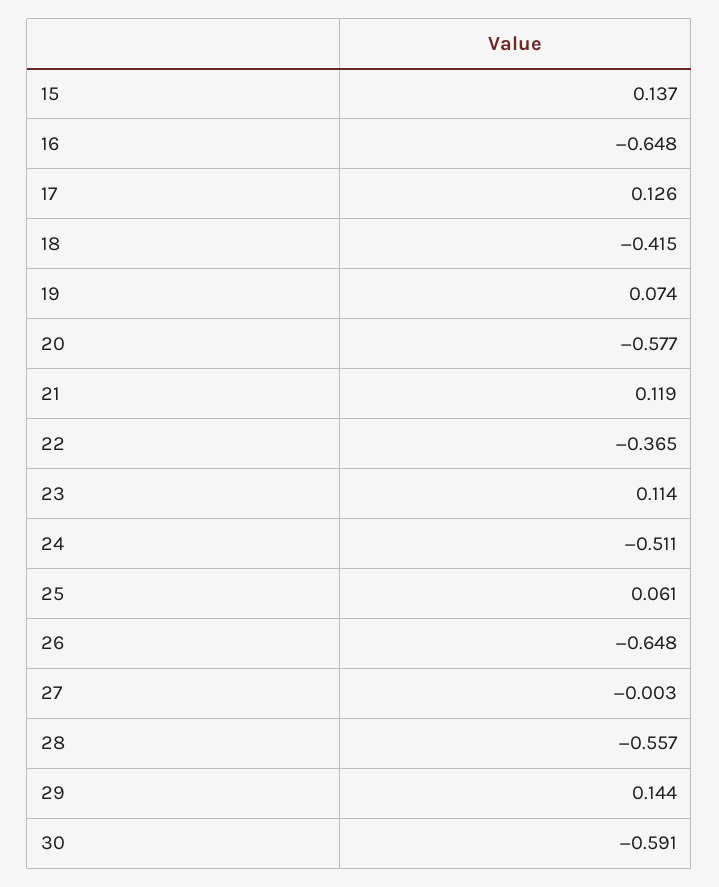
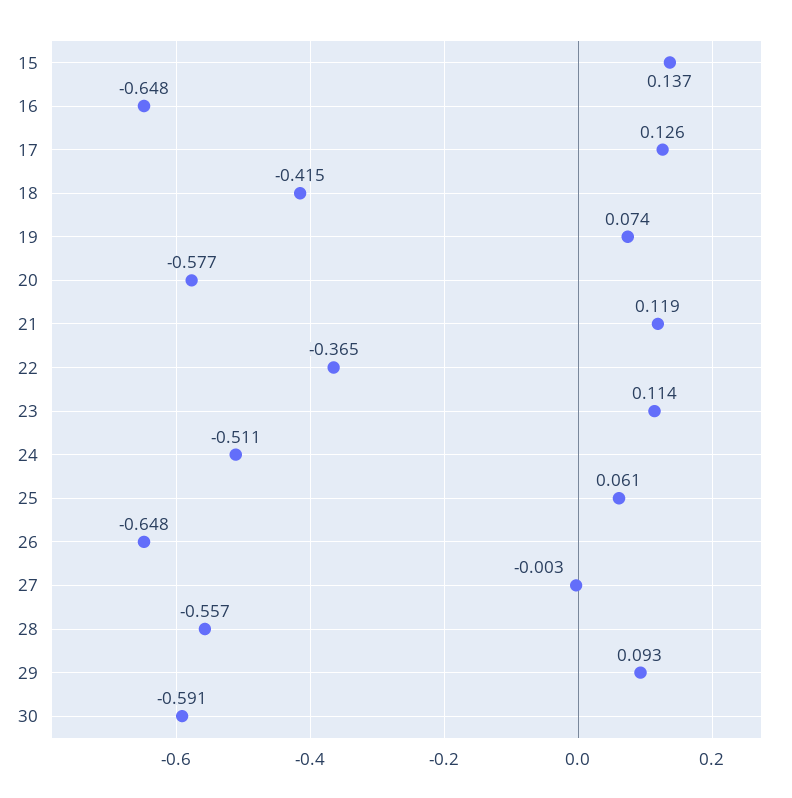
29: 0.144 -> 0.093

